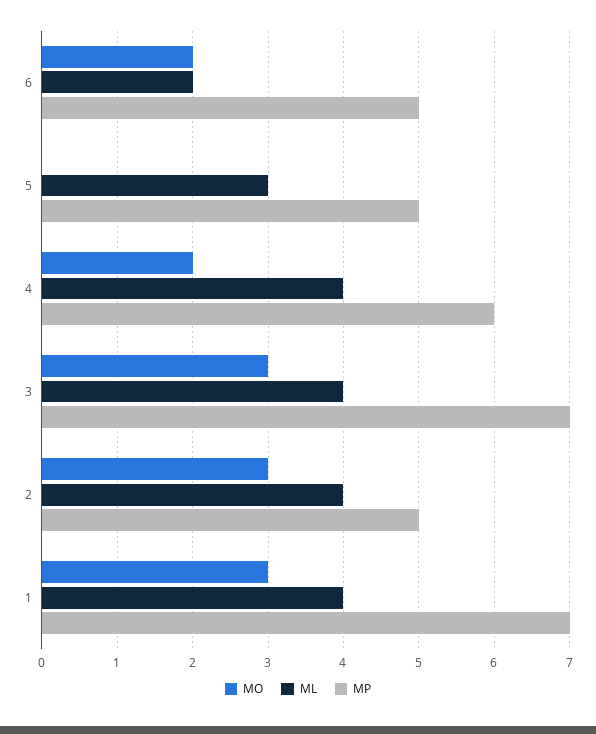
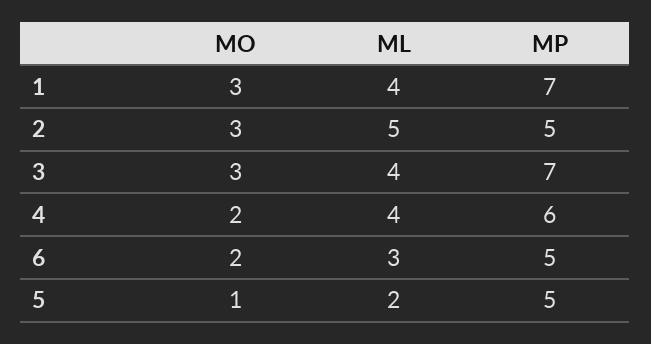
ML, 6: 2 -> 3
MO, 5: 0 -> 1
ML, 5: 3 -> 2
ML, 2: 4 -> 5

